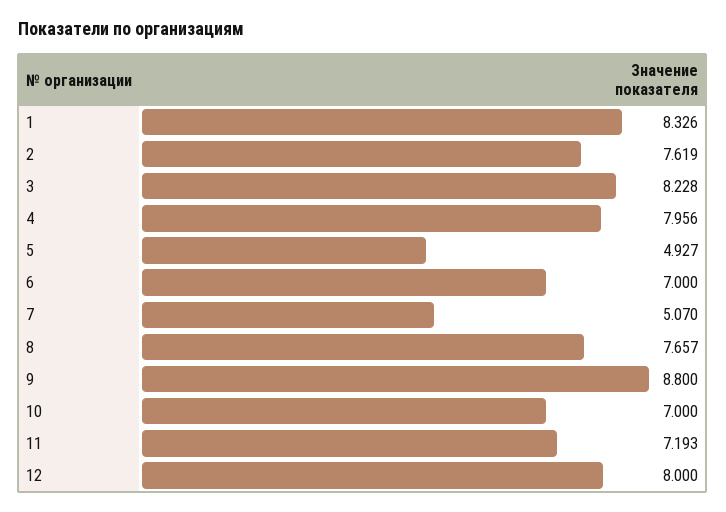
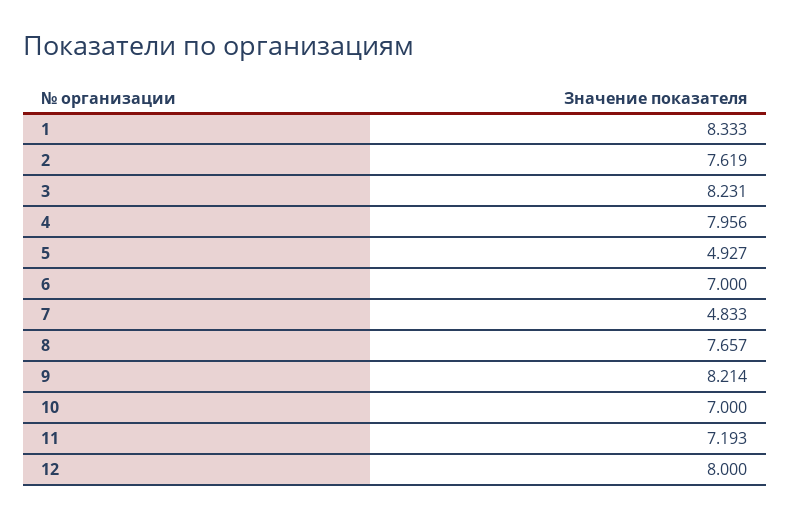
1: 8.326 -> 8.333
3: 8.228 -> 8.231
7: 5.07 -> 4.833
9: 8.8 -> 8.214

